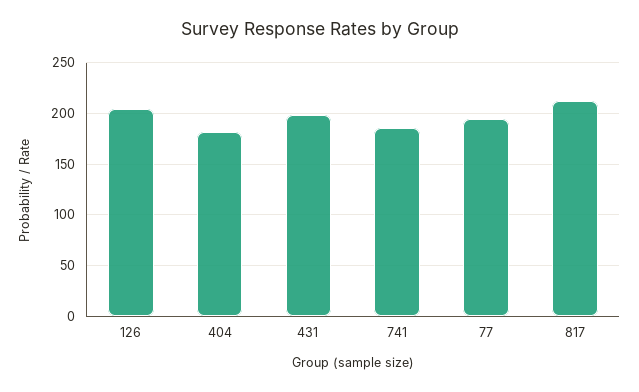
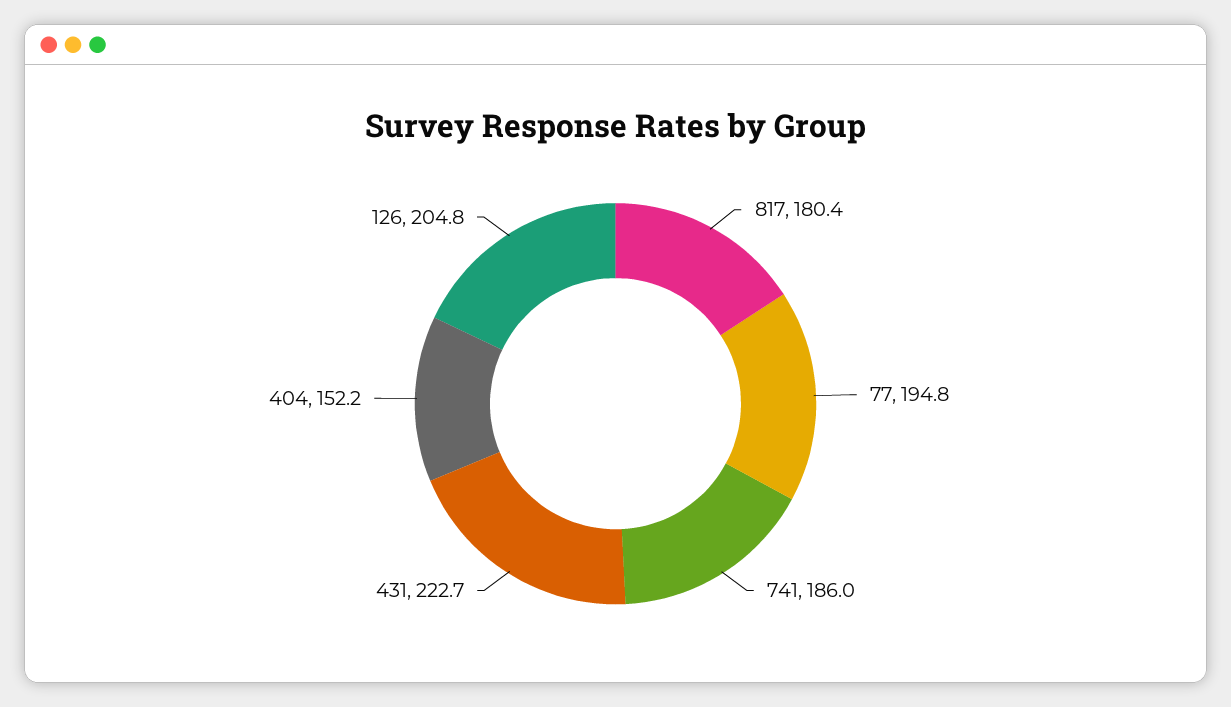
404: 180 -> 152.2
431: 200 -> 222.7
817: 210 -> 180.4

